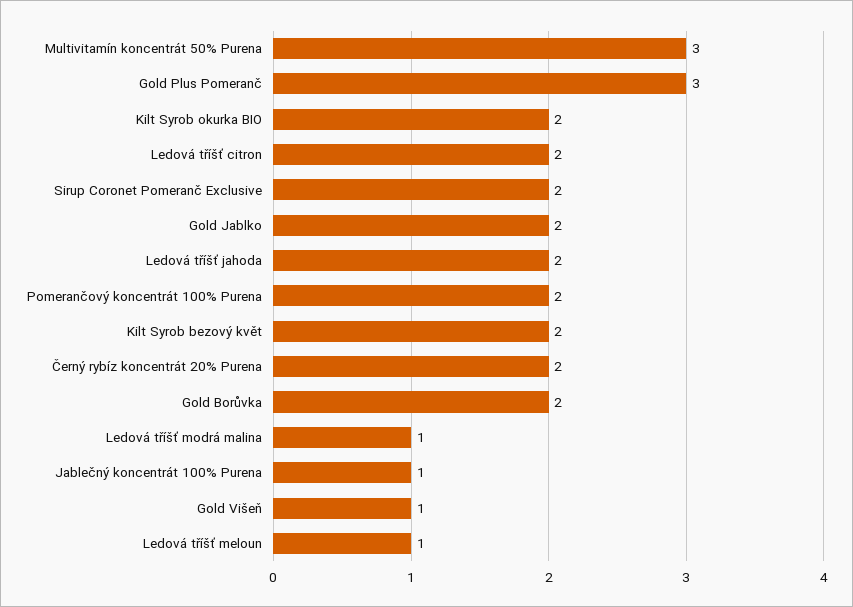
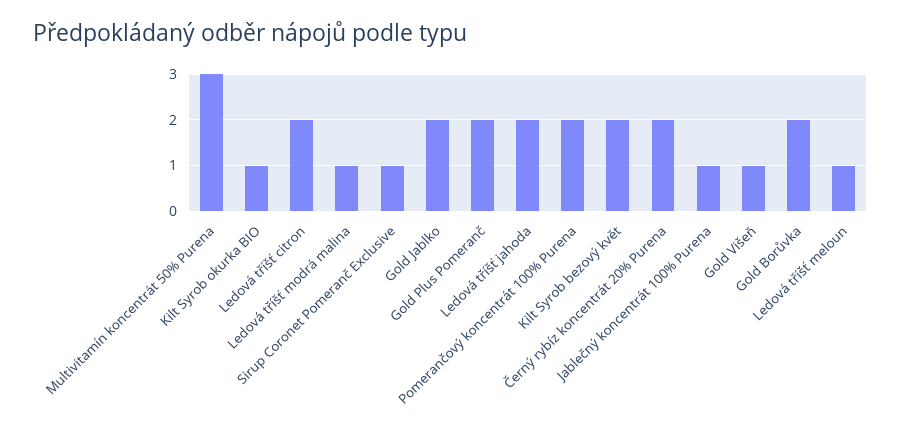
Gold Plus Pomeranč: 3 -> 2
Kilt Syrob okurka BIO: 2 -> 1
Sirup Coronet Pomeranč Exclusive: 2 -> 1

